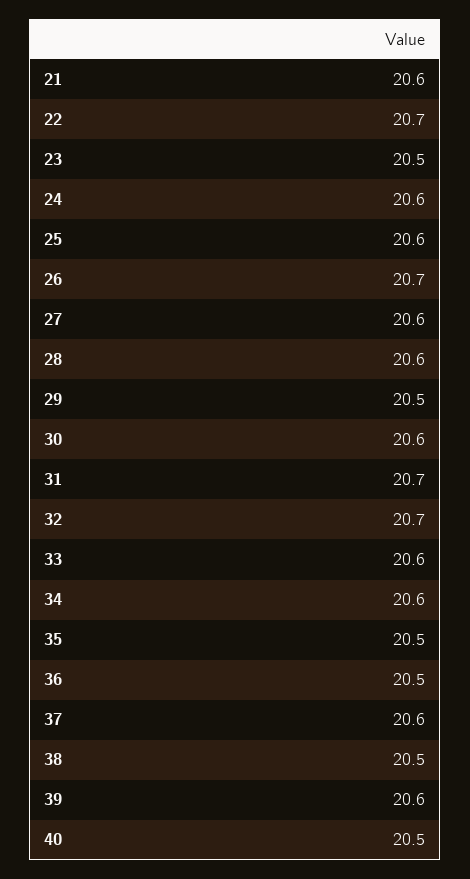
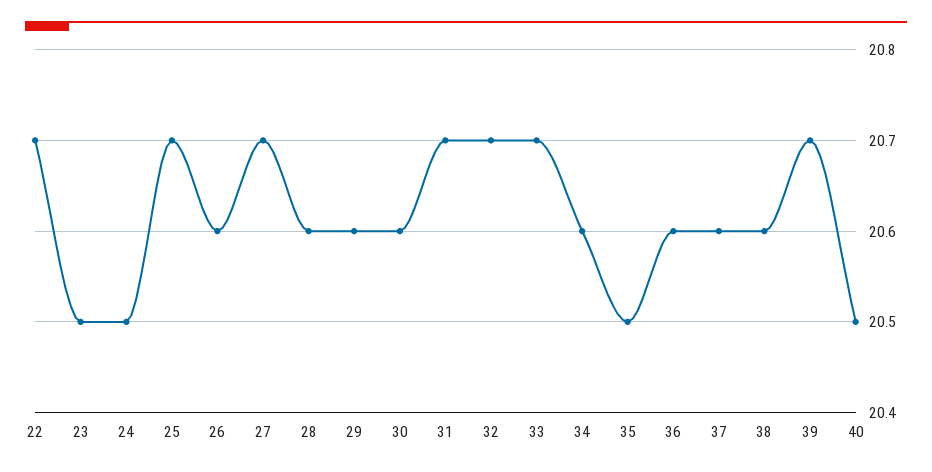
21: 20.6 -> none
24: 20.6 -> 20.5
25: 20.6 -> 20.7
26: 20.7 -> 20.6
27: 20.6 -> 20.7
29: 20.5 -> 20.6
33: 20.6 -> 20.7
36: 20.5 -> 20.6
38: 20.5 -> 20.6
39: 20.6 -> 20.7

